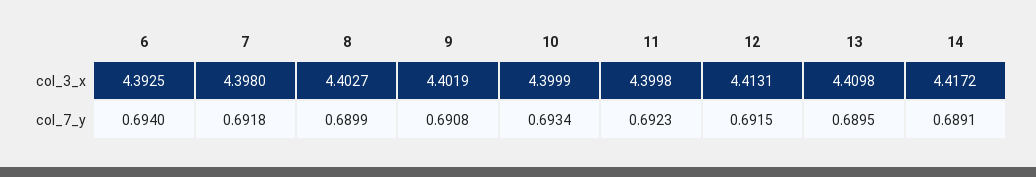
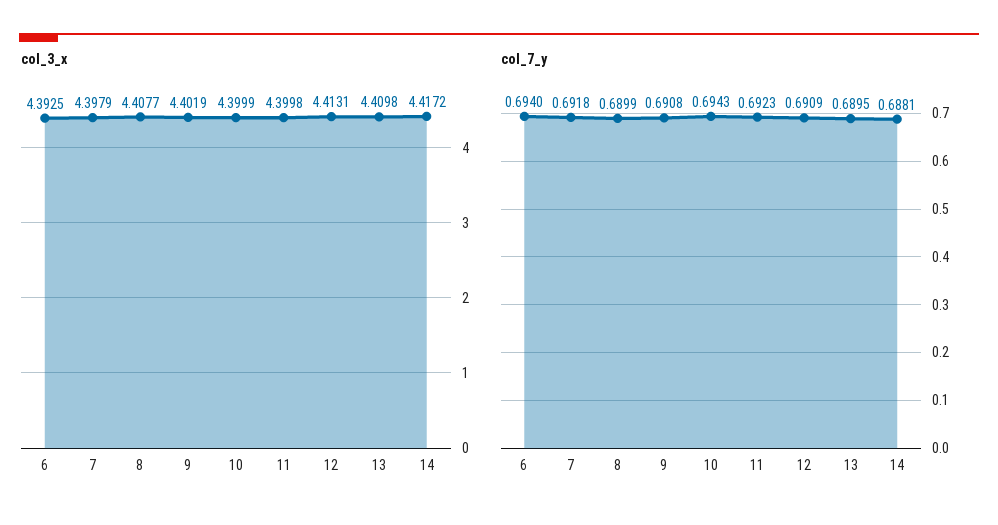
col_3_x, 7: 4.398 -> 4.3979
col_3_x, 8: 4.4027 -> 4.4077
col_7_y, 10: 0.6934 -> 0.6943
col_7_y, 12: 0.6915 -> 0.6909
col_7_y, 14: 0.6891 -> 0.6881

